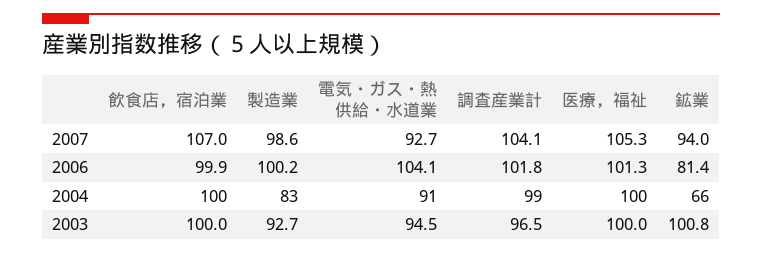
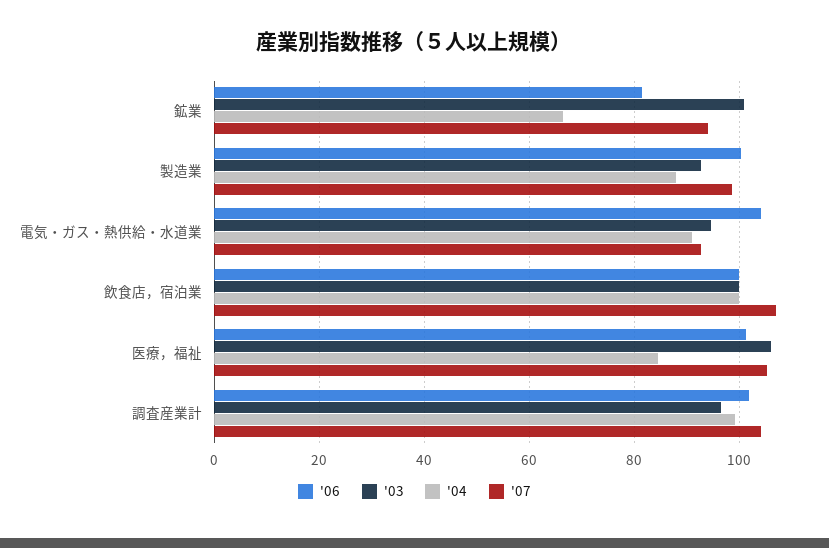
2004, 製造業: 83 -> 88
2004, 医療，福祉: 100 -> 84
2003, 医療，福祉: 100 -> 106

